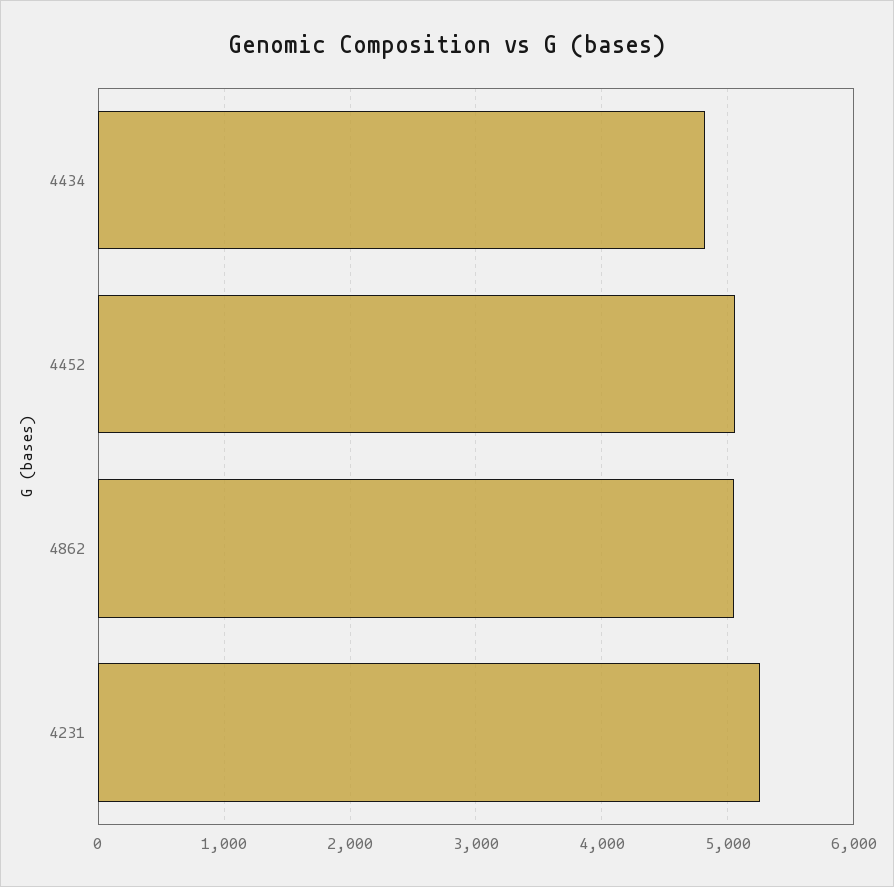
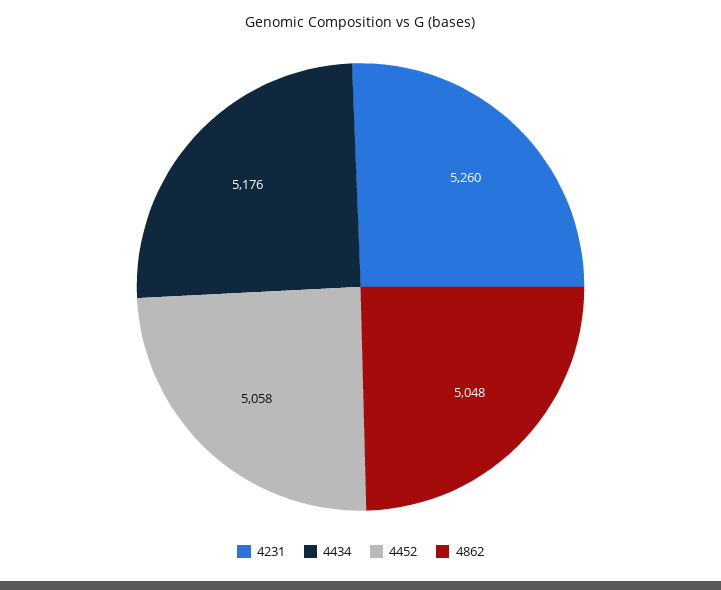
4434: 4800 -> 5176

